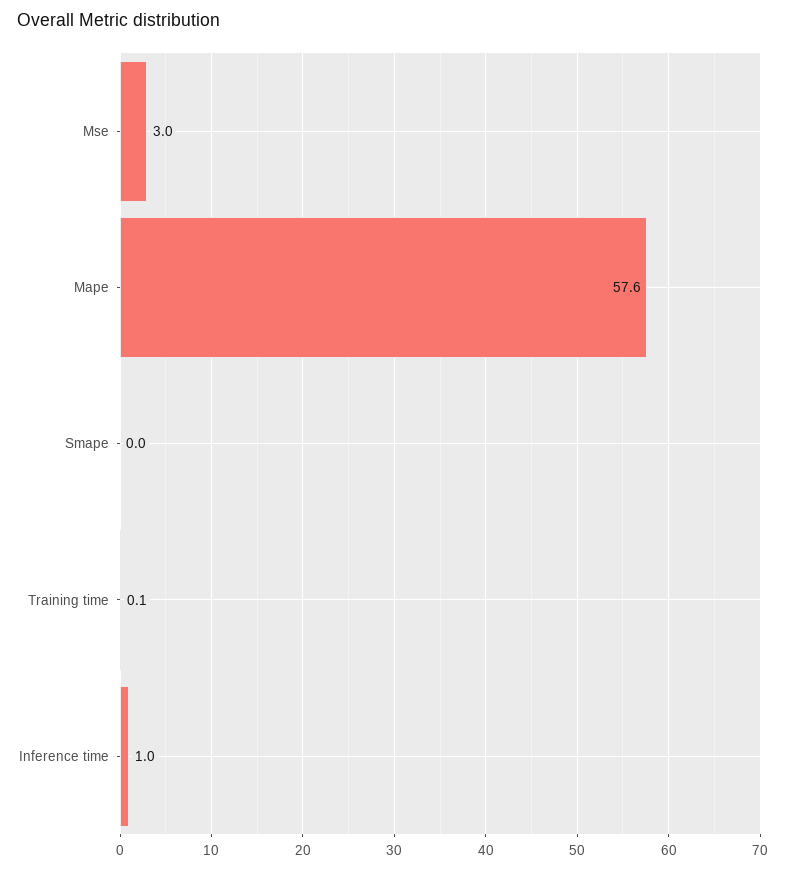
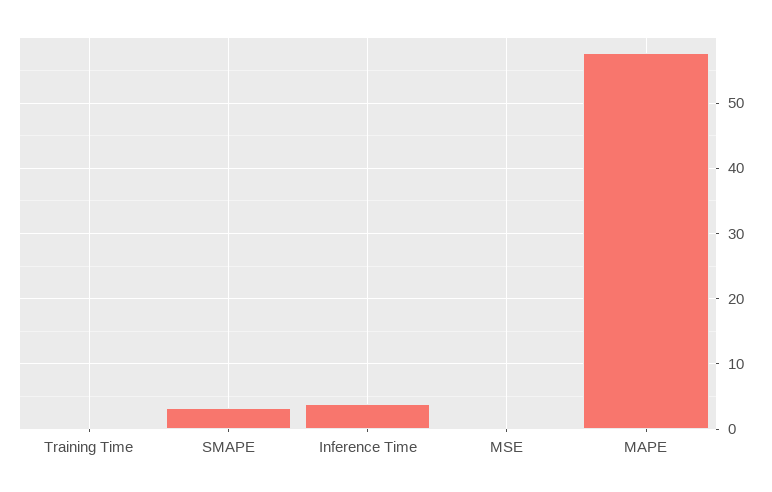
Mse: 3 -> 0
Smape: 0 -> 3
Inference time: 1 -> 4

